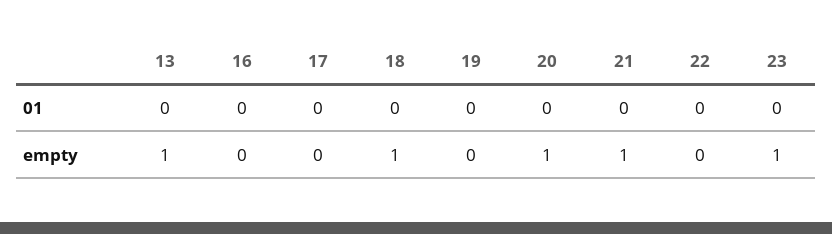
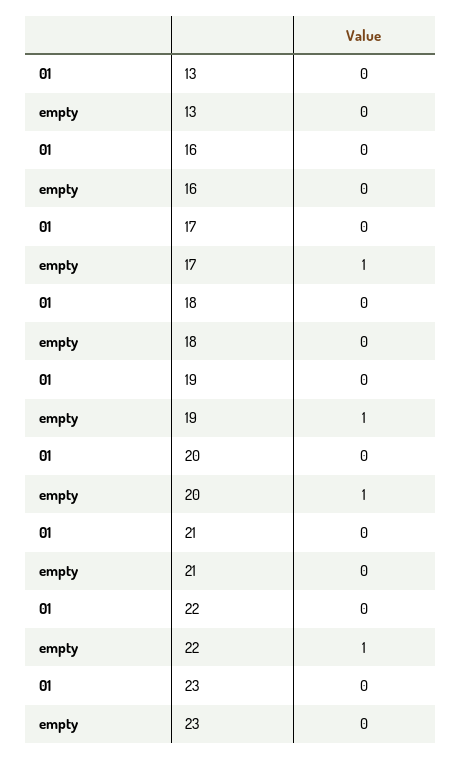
13, empty: 1 -> 0
17, empty: 0 -> 1
18, empty: 1 -> 0
19, empty: 0 -> 1
21, empty: 1 -> 0
22, empty: 0 -> 1
23, empty: 1 -> 0

